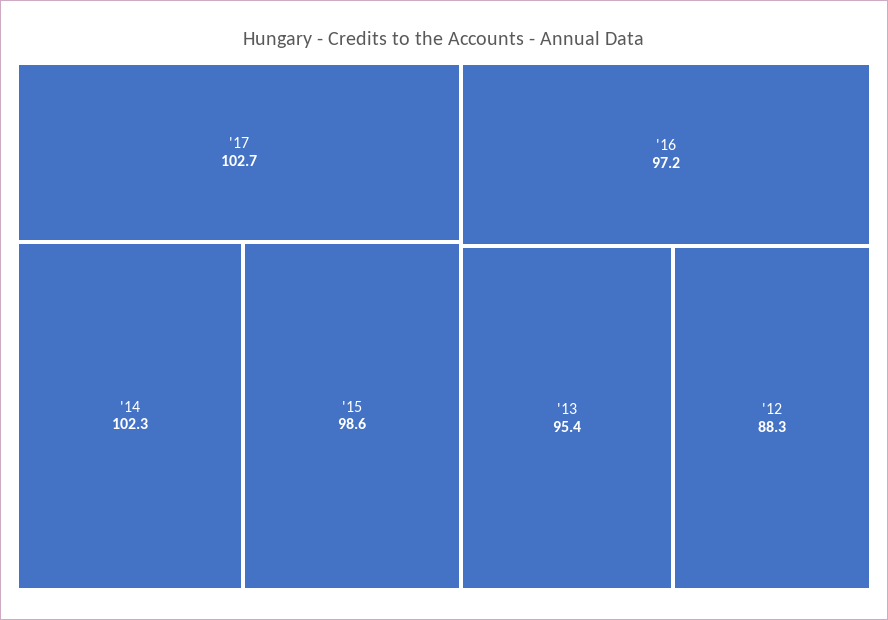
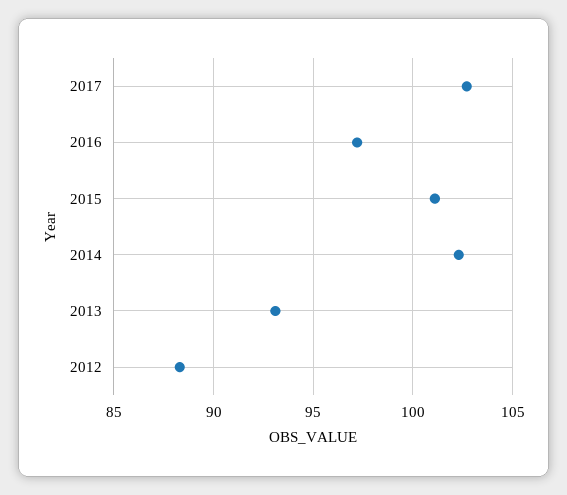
'15: 98.6 -> 101
'13: 95.4 -> 93

